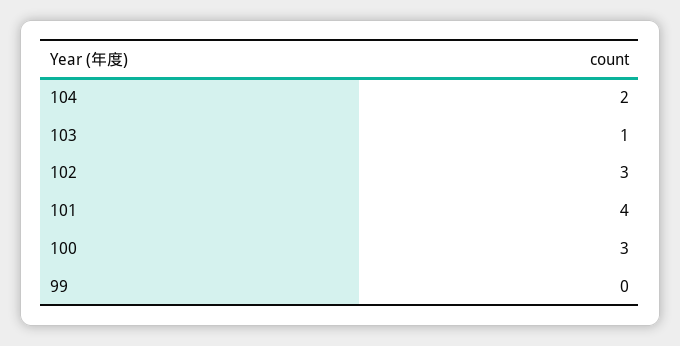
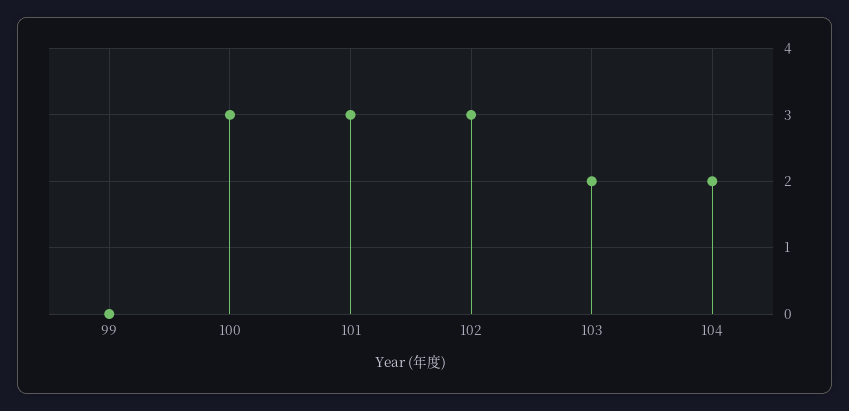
103: 1 -> 2
101: 4 -> 3

